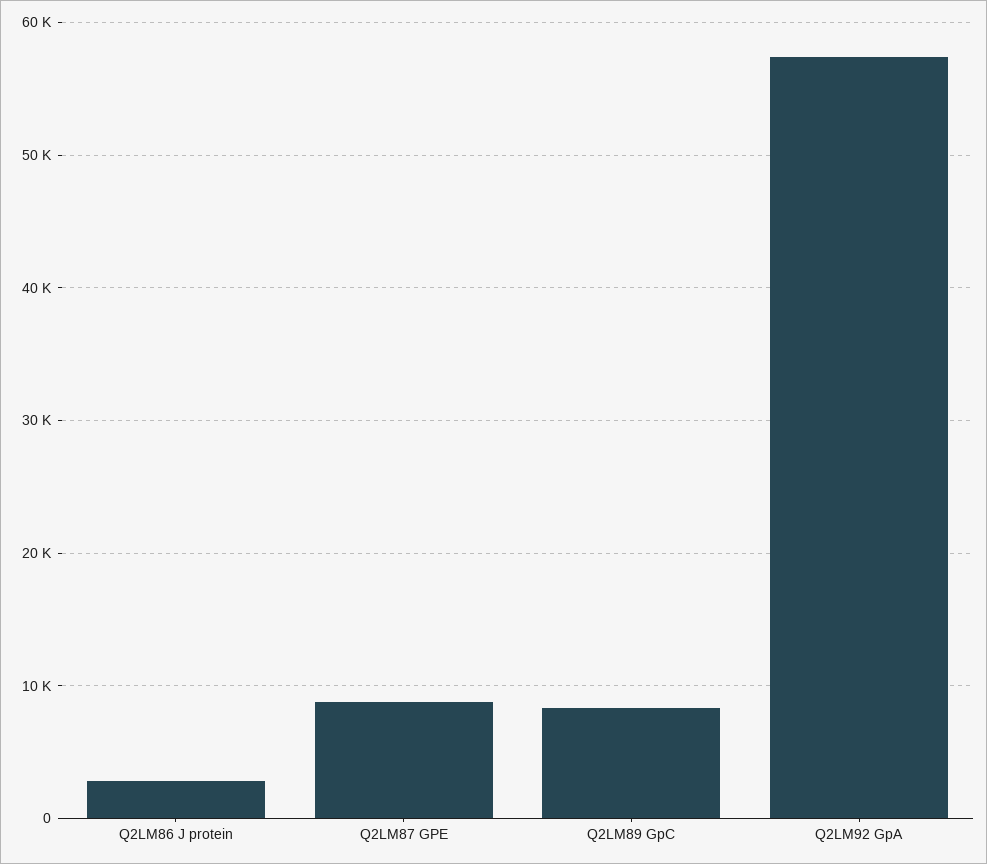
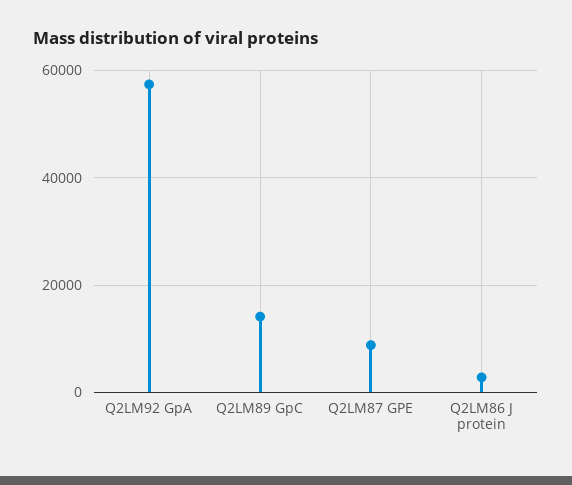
Q2LM89 GpC: 8000 -> 14000

